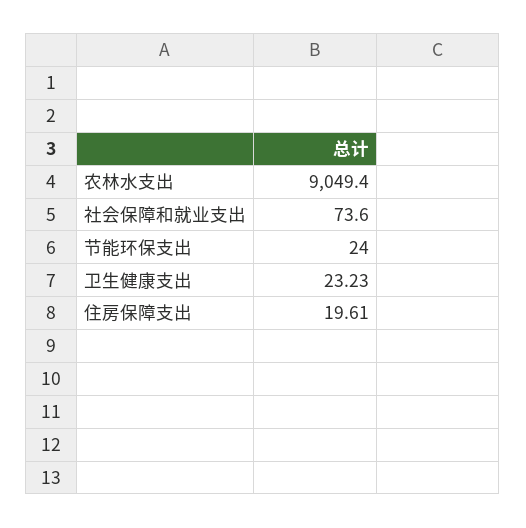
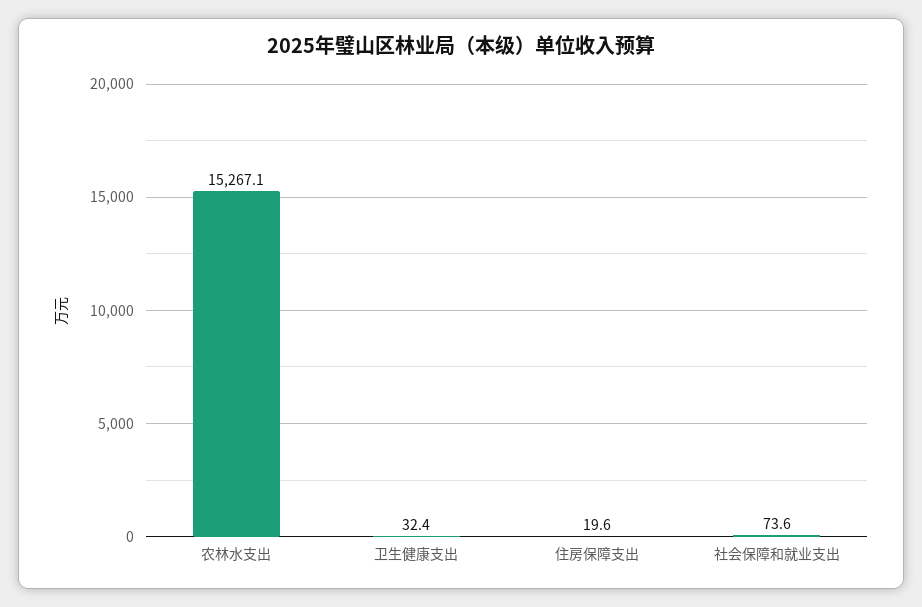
农林水支出: 9049.4 -> 15267.1
节能环保支出: 24 -> none
卫生健康支出: 23.23 -> 32.4

